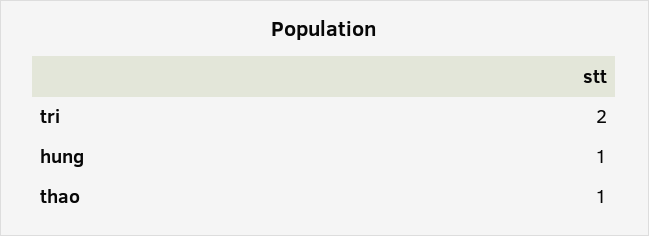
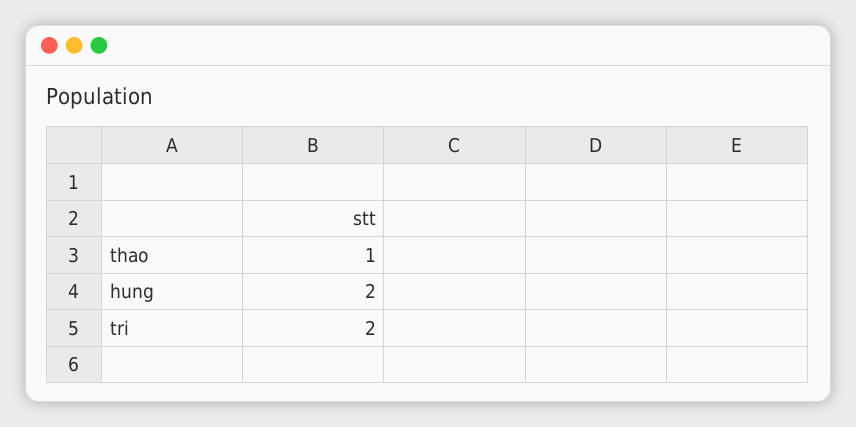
hung: 1 -> 2

